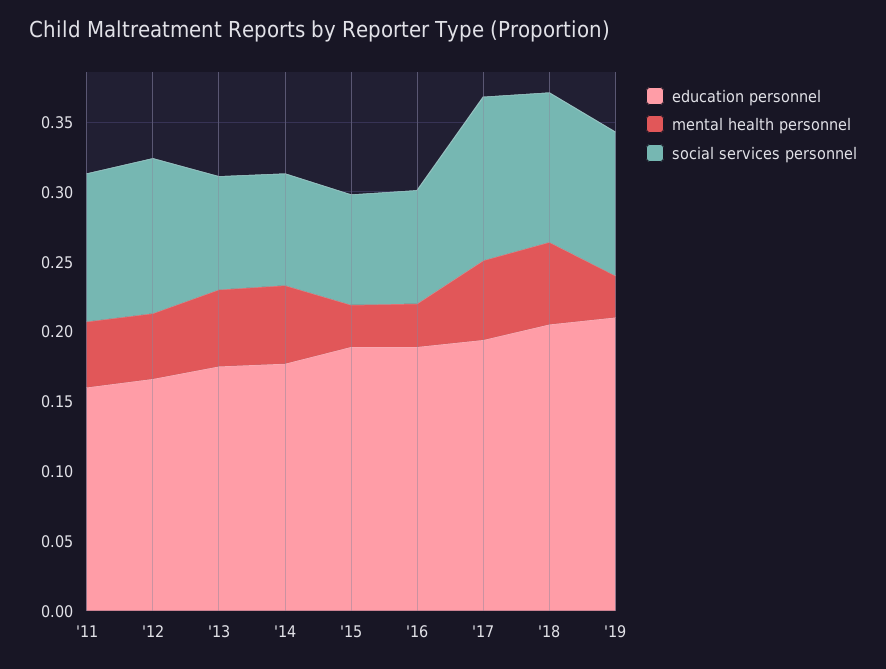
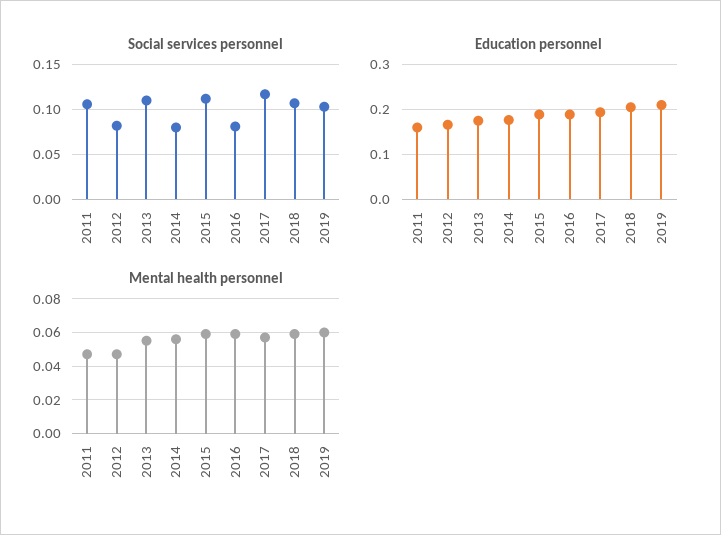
social services personnel, '12: 0.11 -> 0.08
social services personnel, '13: 0.08 -> 0.11
mental health personnel, '15: 0.03 -> 0.06
social services personnel, '15: 0.08 -> 0.11
mental health personnel, '16: 0.03 -> 0.06
mental health personnel, '19: 0.03 -> 0.06

